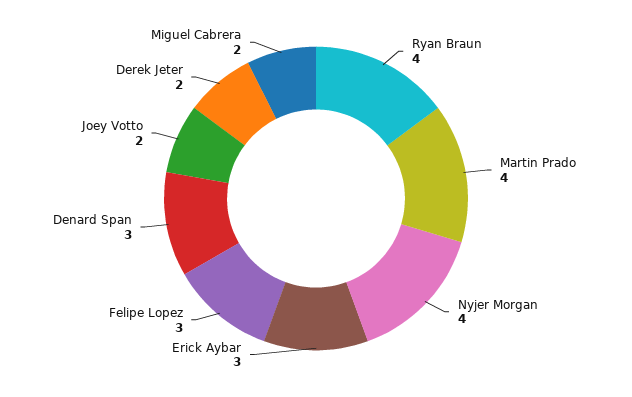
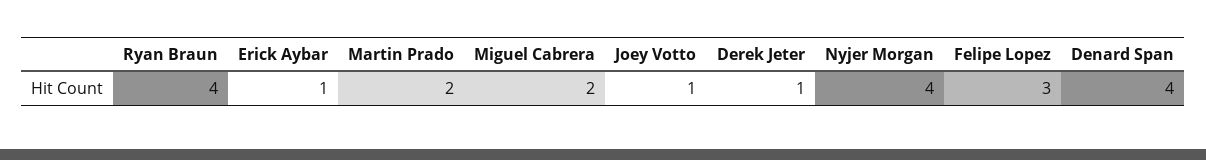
Martin Prado: 4 -> 2
Erick Aybar: 3 -> 1
Denard Span: 3 -> 4
Joey Votto: 2 -> 1
Derek Jeter: 2 -> 1

